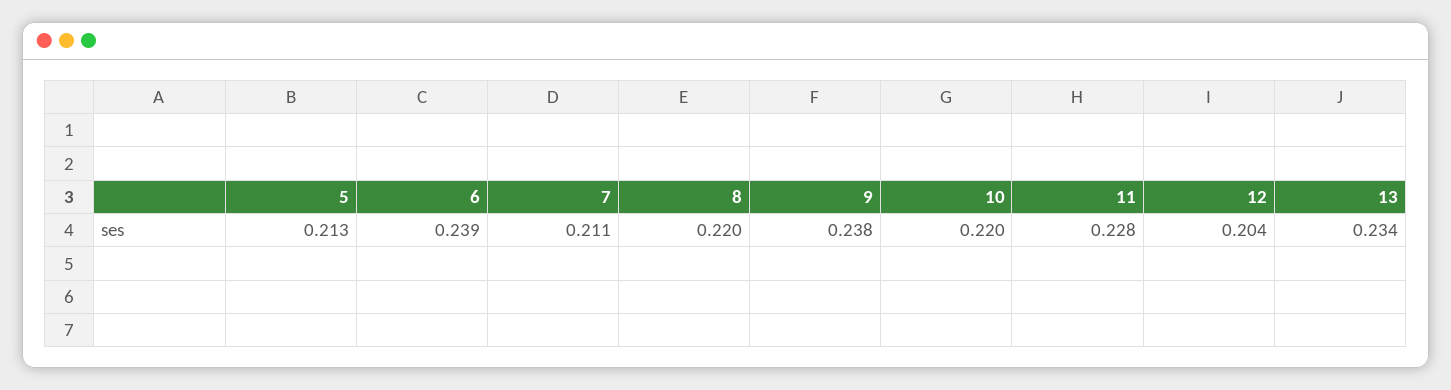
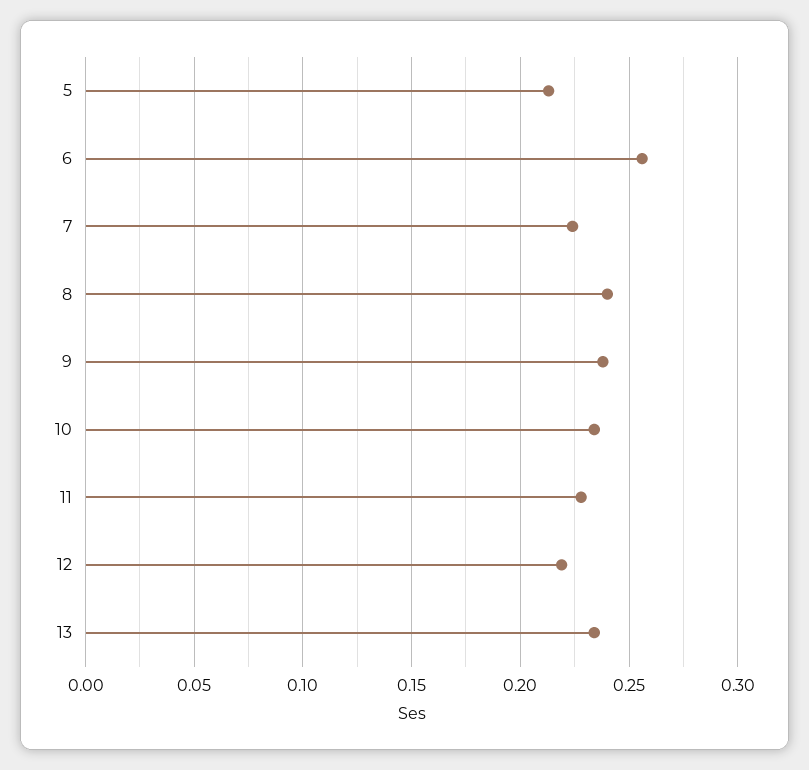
6: 0.239 -> 0.255
7: 0.211 -> 0.225
8: 0.22 -> 0.24
10: 0.22 -> 0.235
12: 0.204 -> 0.22

